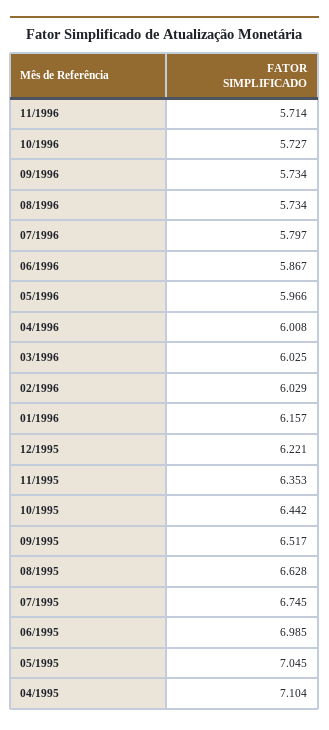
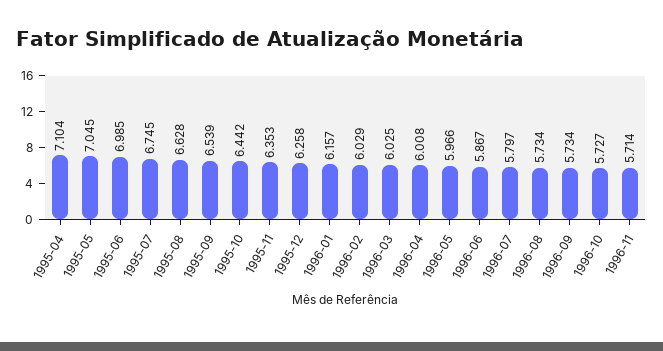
12/1995: 6.221 -> 6.258
09/1995: 6.517 -> 6.539

